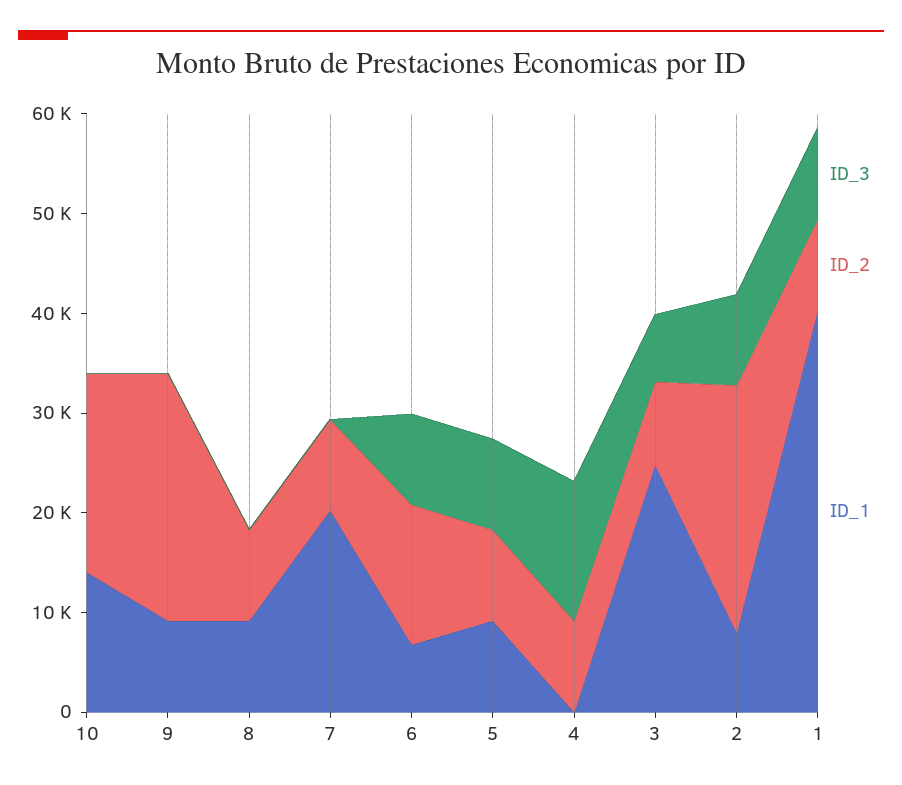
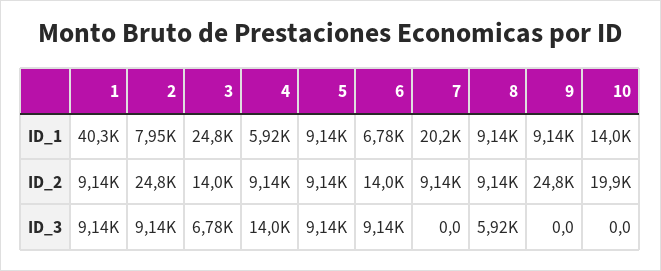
ID_3, 8: 0 -> 5920
ID_1, 4: 0 -> 5920
ID_2, 3: 8000 -> 14000

